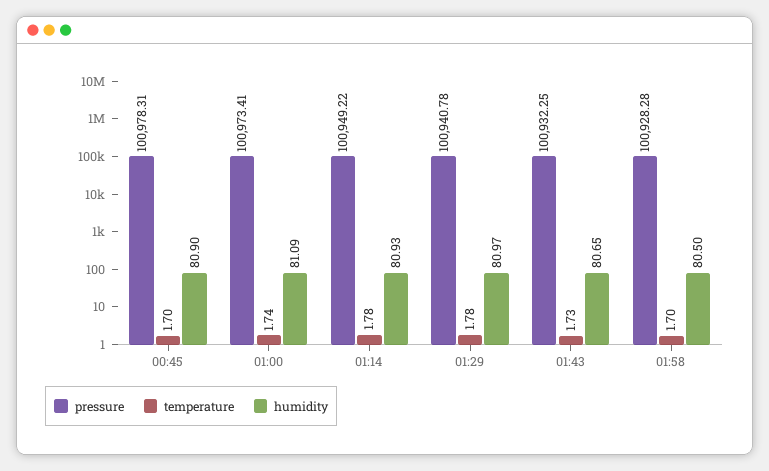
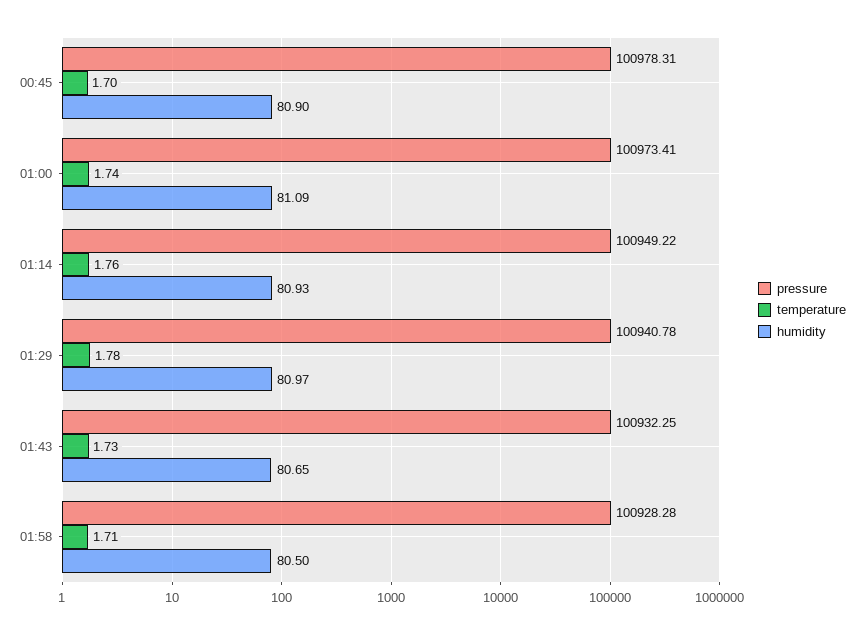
temperature, 01:14: 1.78 -> 1.76
temperature, 01:58: 1.7 -> 1.71

